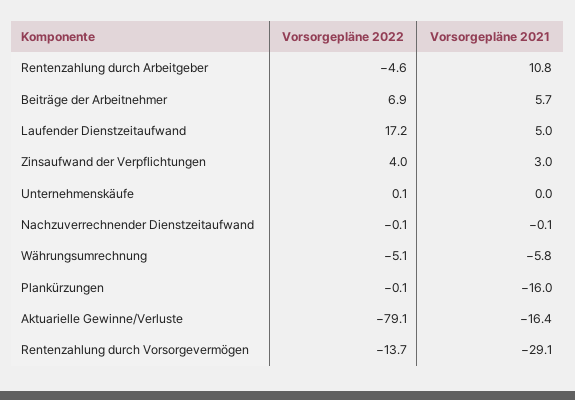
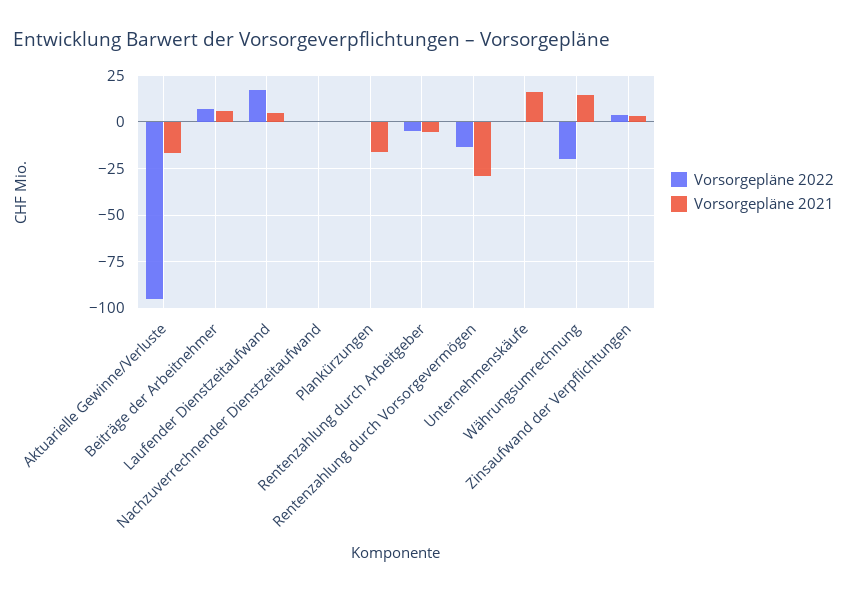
Vorsorgepläne 2021, Rentenzahlung durch Arbeitgeber: 10.8 -> -5
Vorsorgepläne 2021, Unternehmenskäufe: 0 -> 15
Vorsorgepläne 2022, Währungsumrechnung: -5.1 -> -20
Vorsorgepläne 2021, Währungsumrechnung: -5.8 -> 15
Vorsorgepläne 2022, Aktuarielle Gewinne/Verluste: -79.1 -> -95

